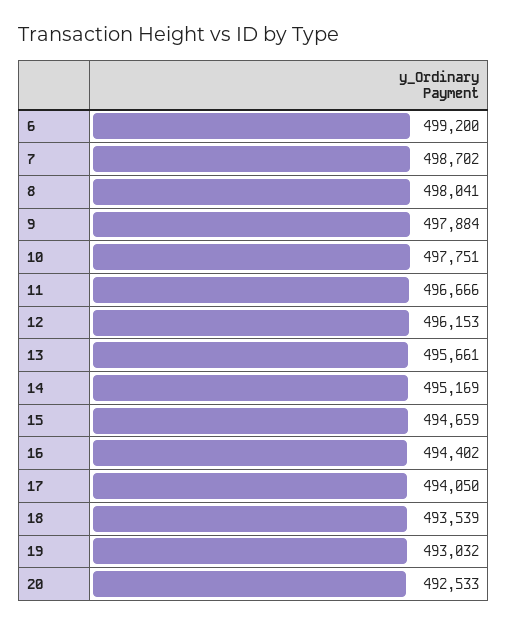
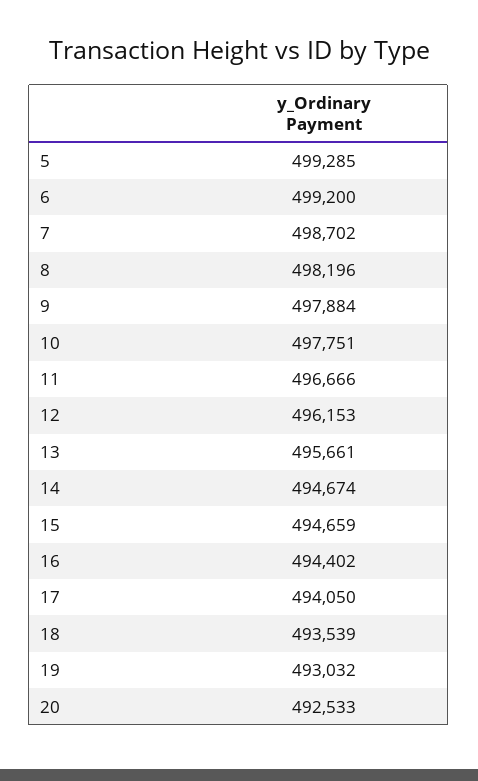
8: 498041 -> 498196
14: 495169 -> 494674
5: none -> 499285

